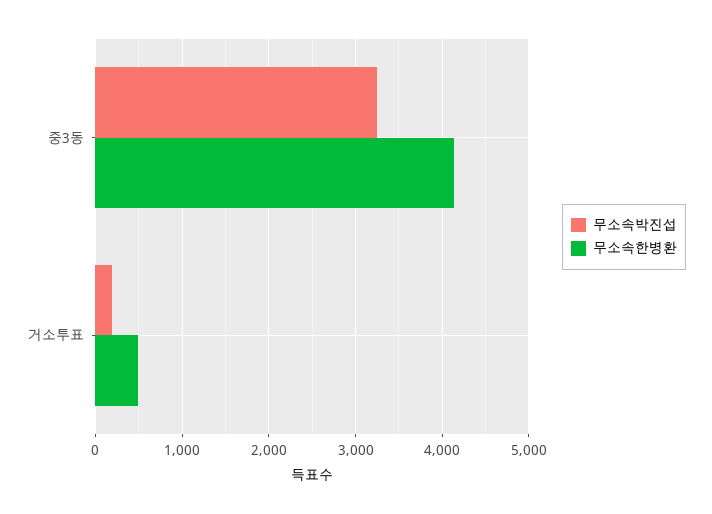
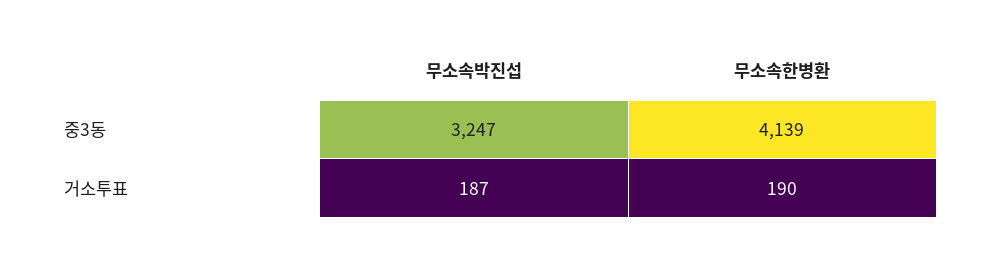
무소속한병환, 거소투표: 500 -> 190

